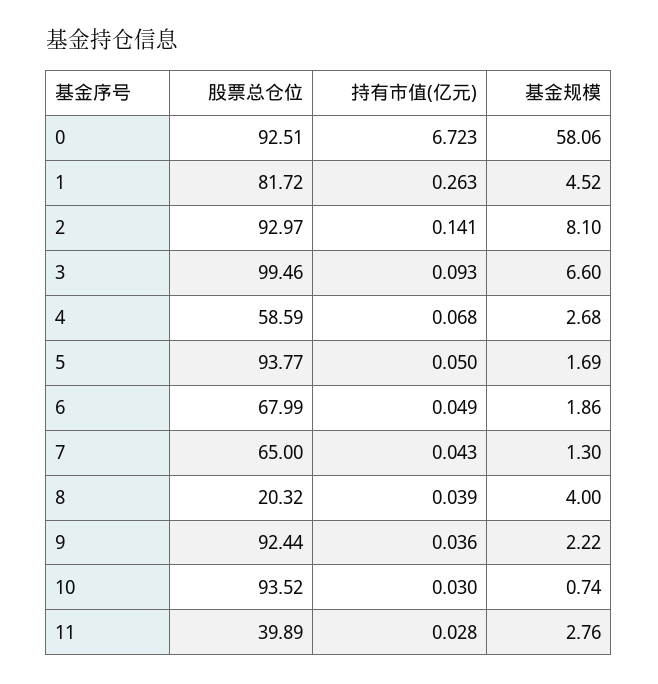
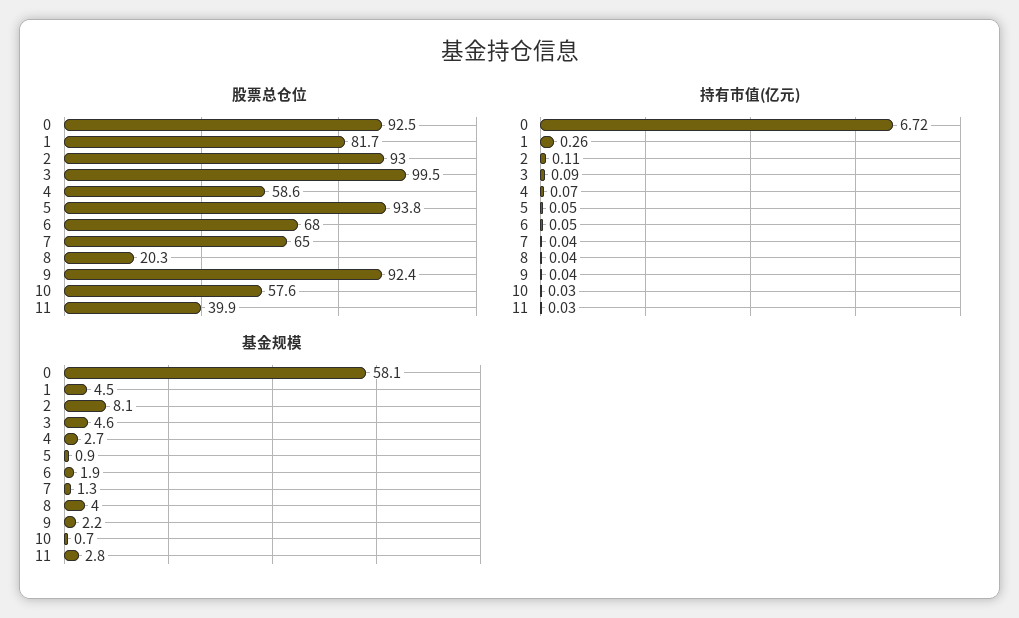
持有市值(亿元), 2: 0.141 -> 0.11
基金规模, 3: 6.6 -> 4.6
基金规模, 5: 1.69 -> 0.9
股票总仓位, 10: 93.52 -> 57.6

